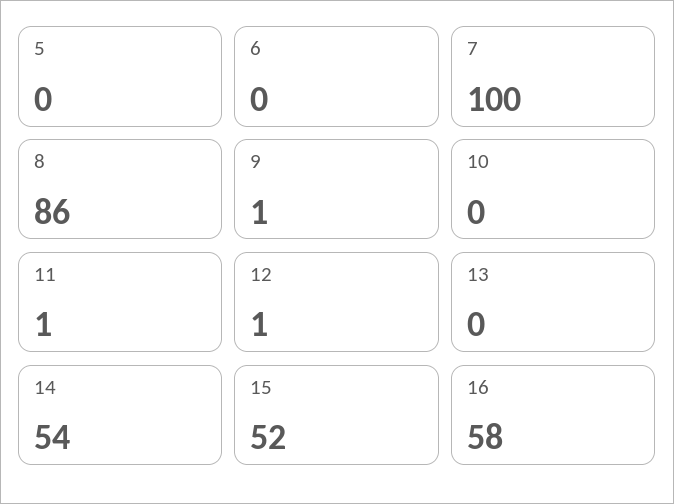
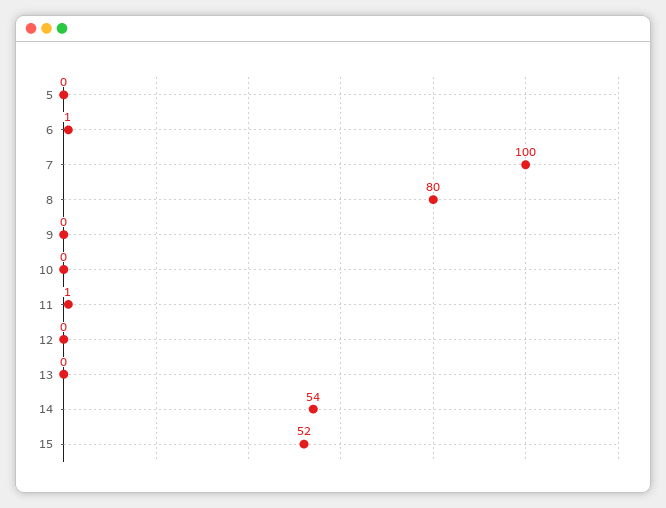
6: 0 -> 1
8: 86 -> 80
9: 1 -> 0
12: 1 -> 0
16: 58 -> none

